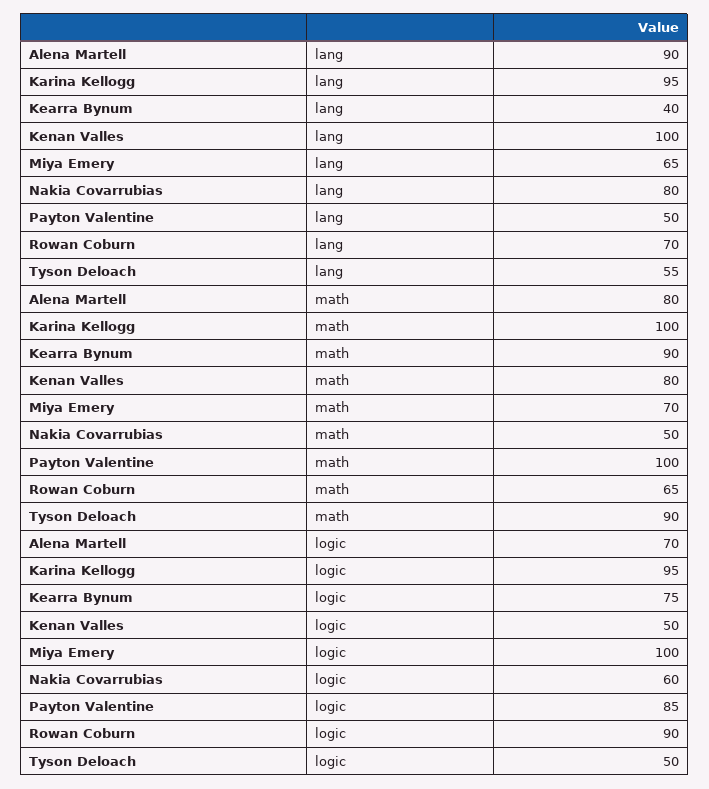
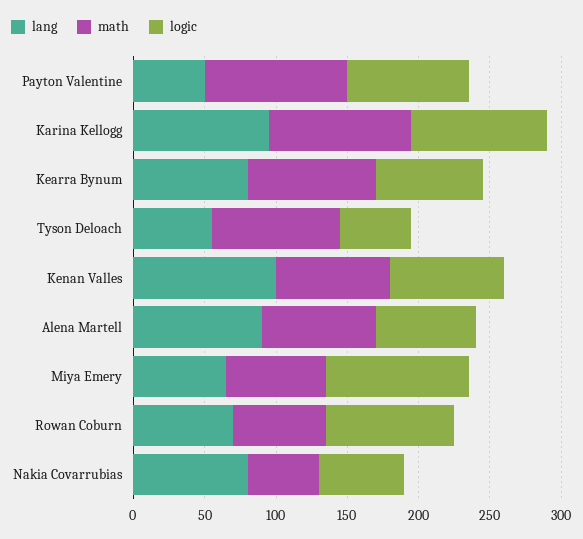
lang, Kearra Bynum: 40 -> 80
logic, Kenan Valles: 50 -> 80

